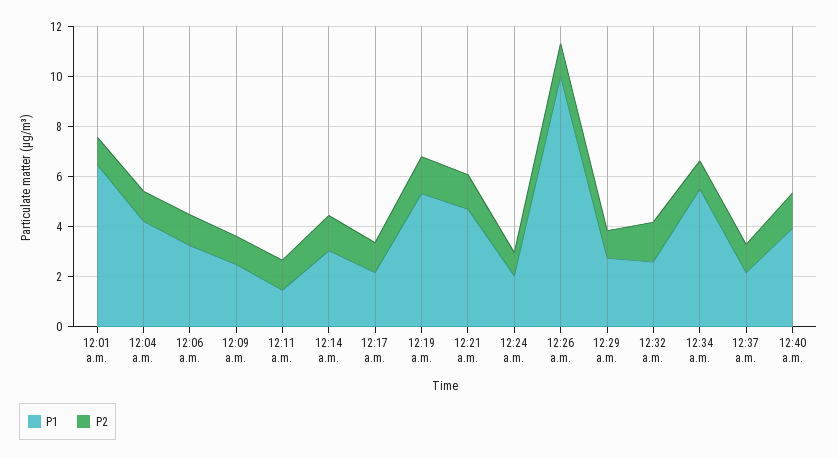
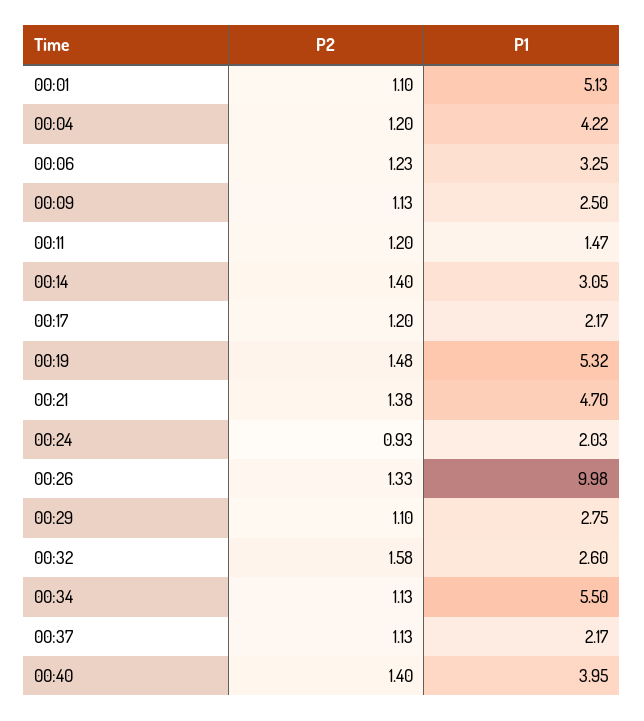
P1, 12:01 a.m.: 6.5 -> 5.13

